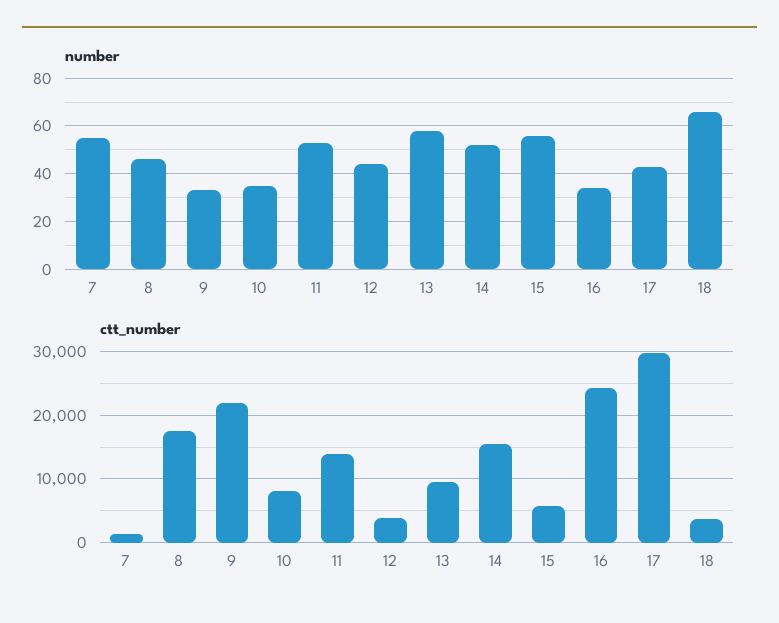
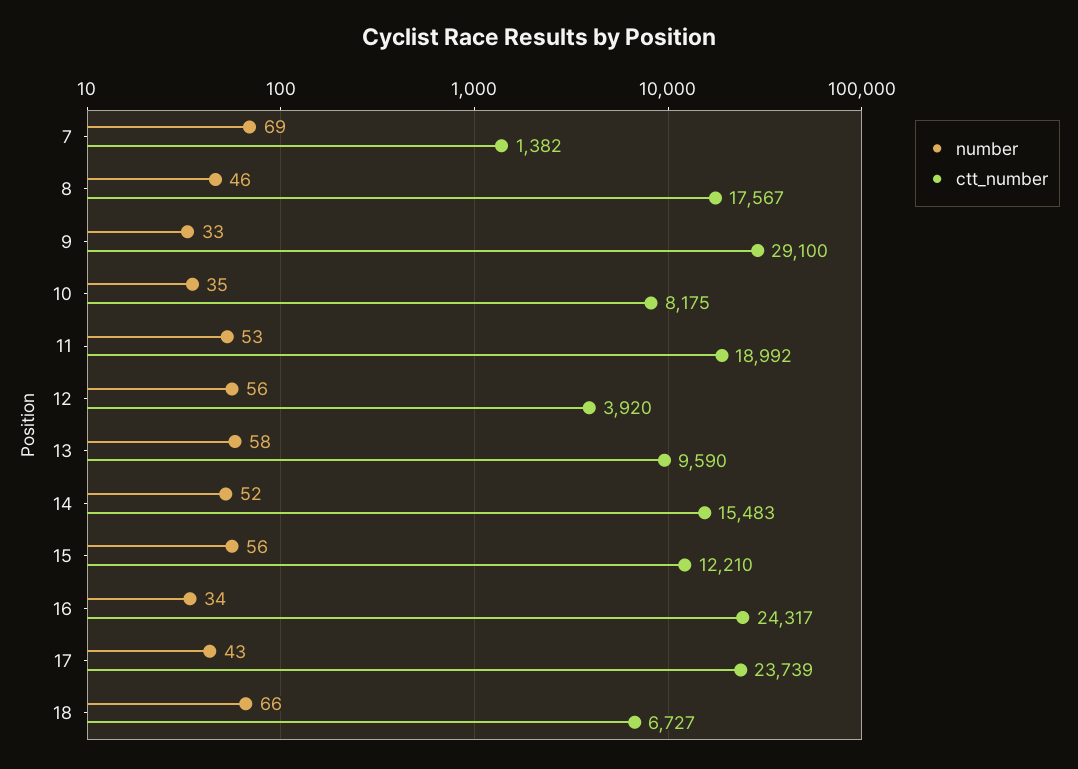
number, 7: 55 -> 69
number, 12: 45 -> 56
ctt_number, 9: 22000 -> 29100
ctt_number, 11: 14000 -> 18992
ctt_number, 15: 6000 -> 12210
ctt_number, 17: 30000 -> 23739
ctt_number, 18: 4000 -> 6727

